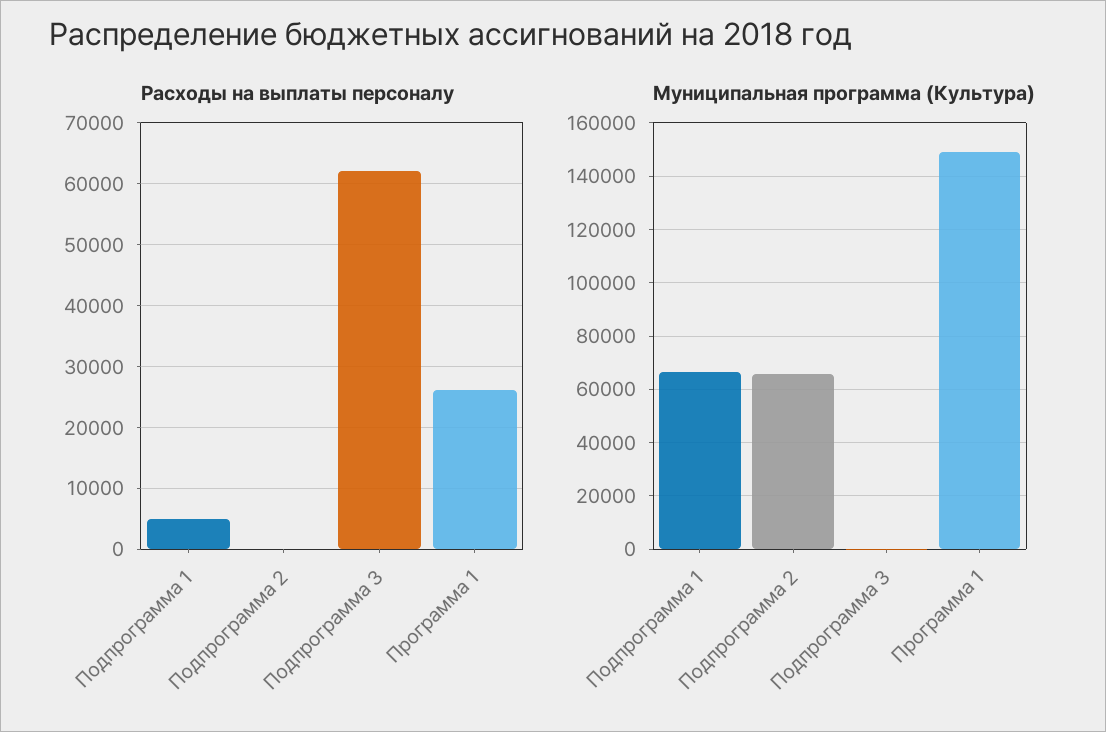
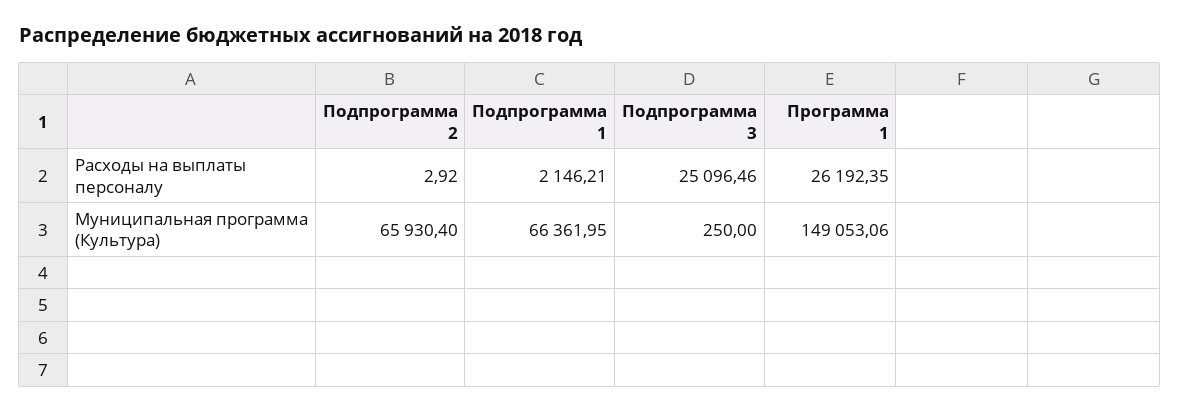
Расходы на выплаты персоналу, Подпрограмма 1: 5000 -> 2146.21
Расходы на выплаты персоналу, Подпрограмма 3: 62000 -> 25096.46

